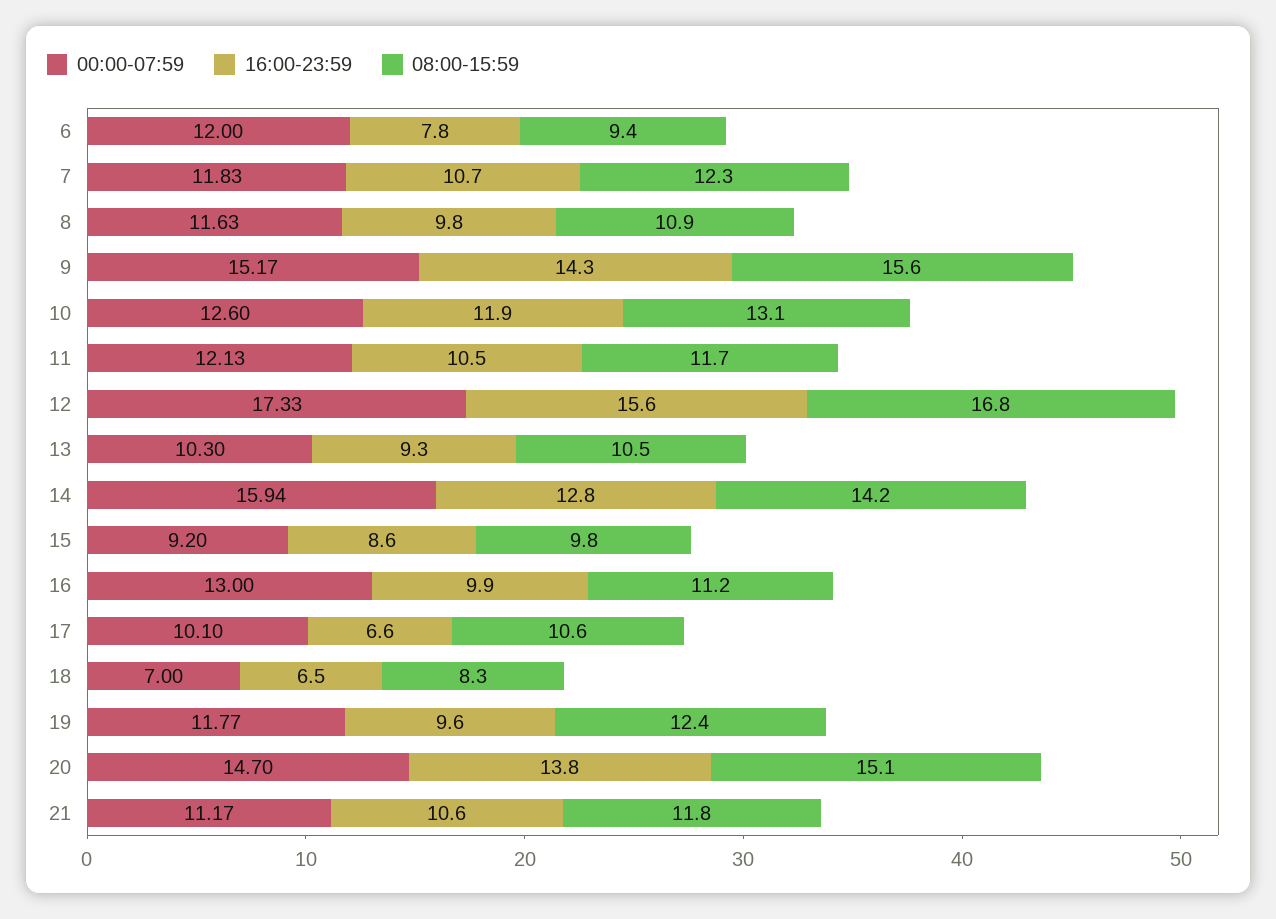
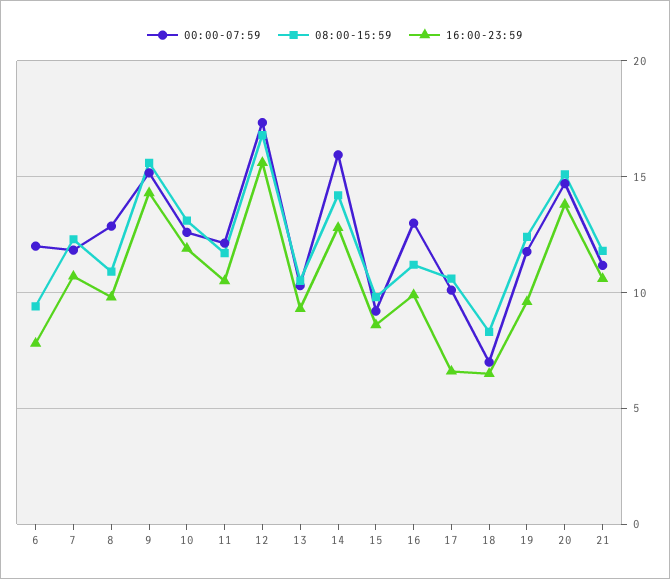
00:00-07:59, 8: 11.63 -> 13

